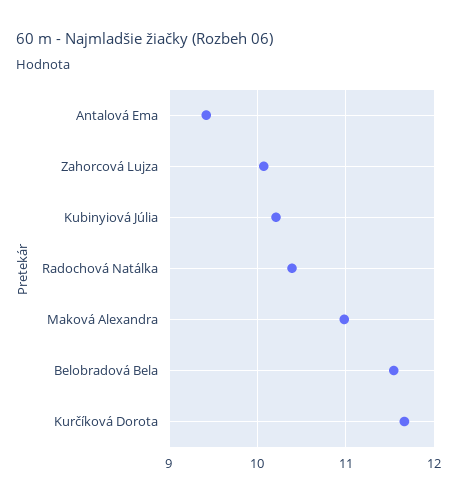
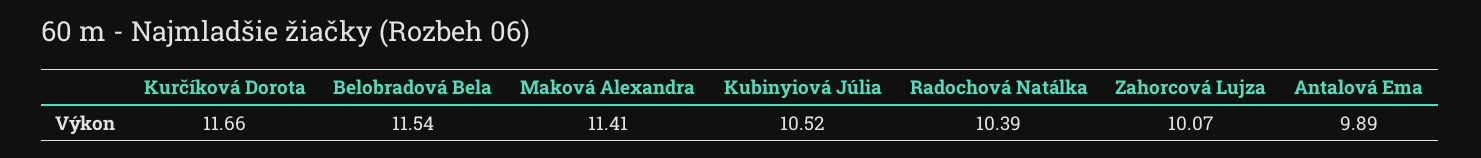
Antalová Ema: 9.4 -> 9.89
Kubinyiová Júlia: 10.2 -> 10.52
Maková Alexandra: 11 -> 11.41

